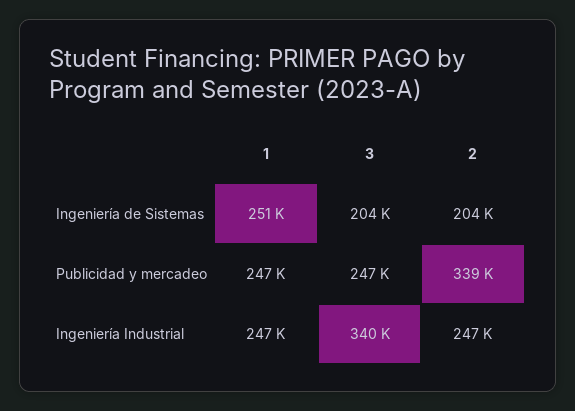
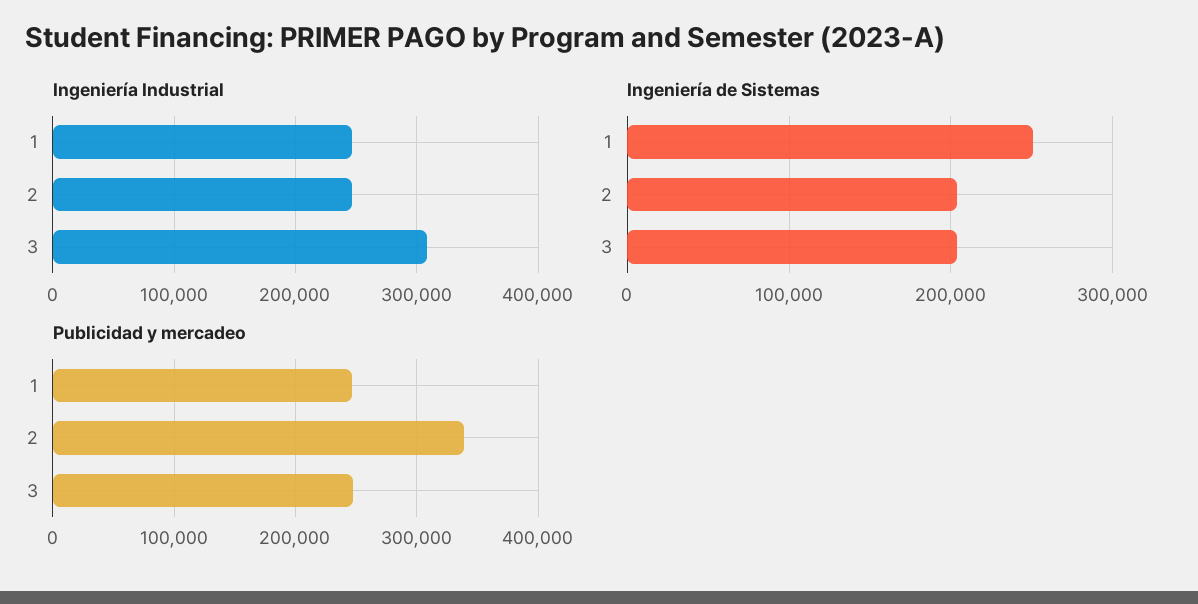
Ingeniería Industrial, 3: 340000 -> 310000

